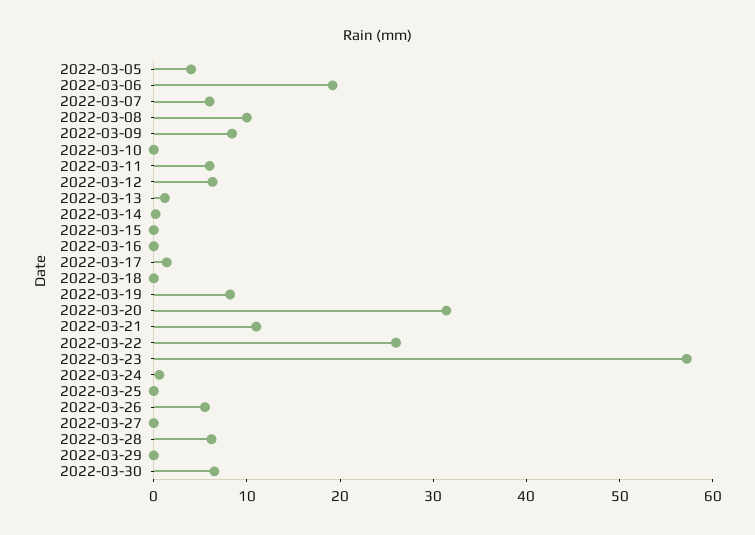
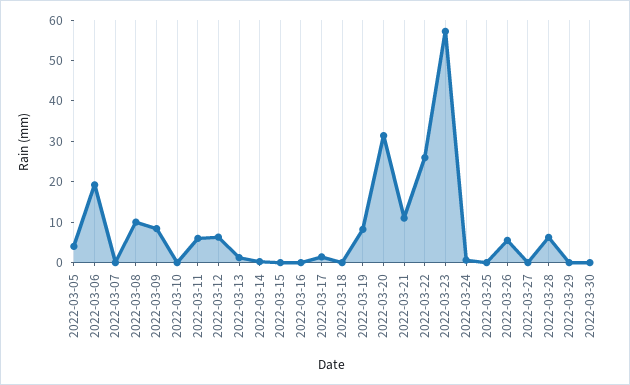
2022-03-07: 6 -> 0
2022-03-30: 6 -> 0

